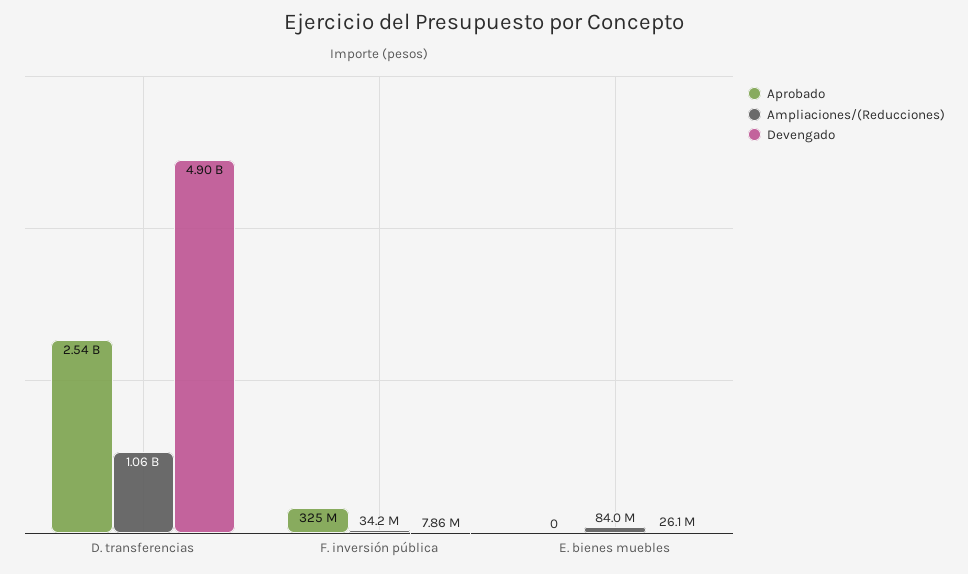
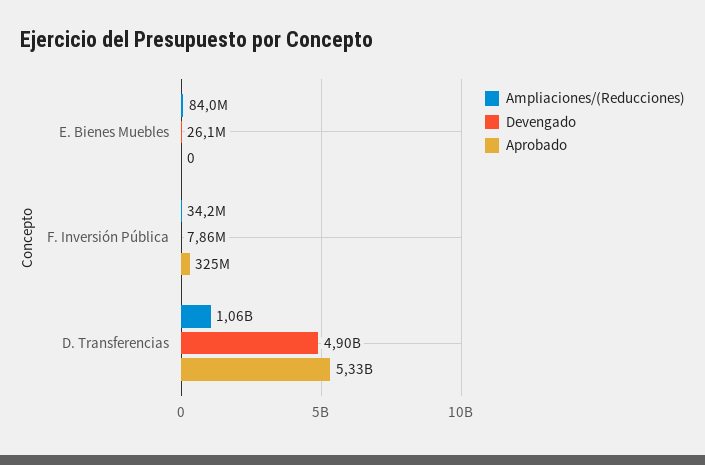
Aprobado, D. transferencias: 2540000000 -> 5330000000

